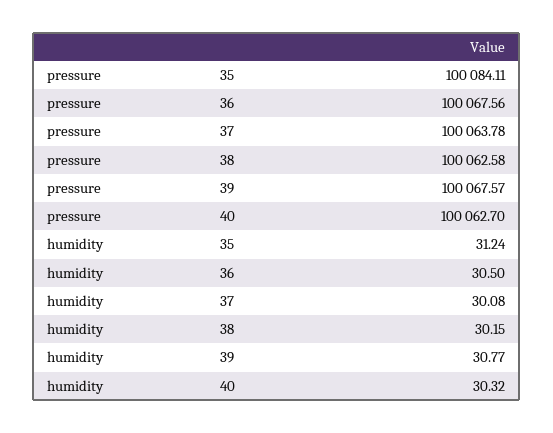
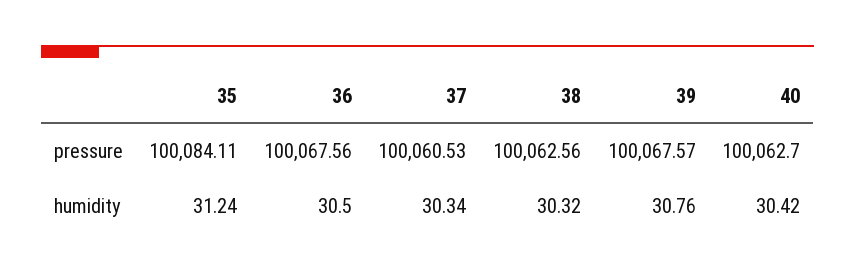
pressure, 37: 100063.78 -> 100060.53
pressure, 38: 100062.58 -> 100062.56
humidity, 37: 30.08 -> 30.34
humidity, 38: 30.15 -> 30.32
humidity, 39: 30.77 -> 30.76
humidity, 40: 30.32 -> 30.42

